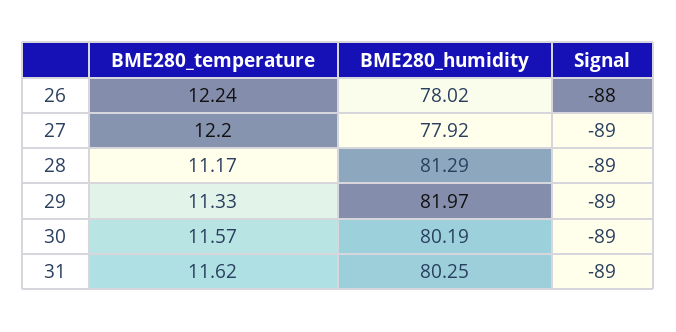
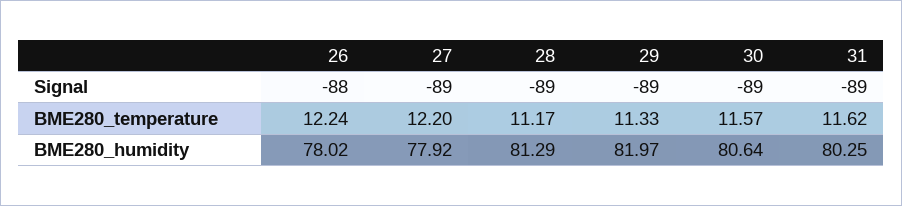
BME280_humidity, 30: 80.19 -> 80.64

